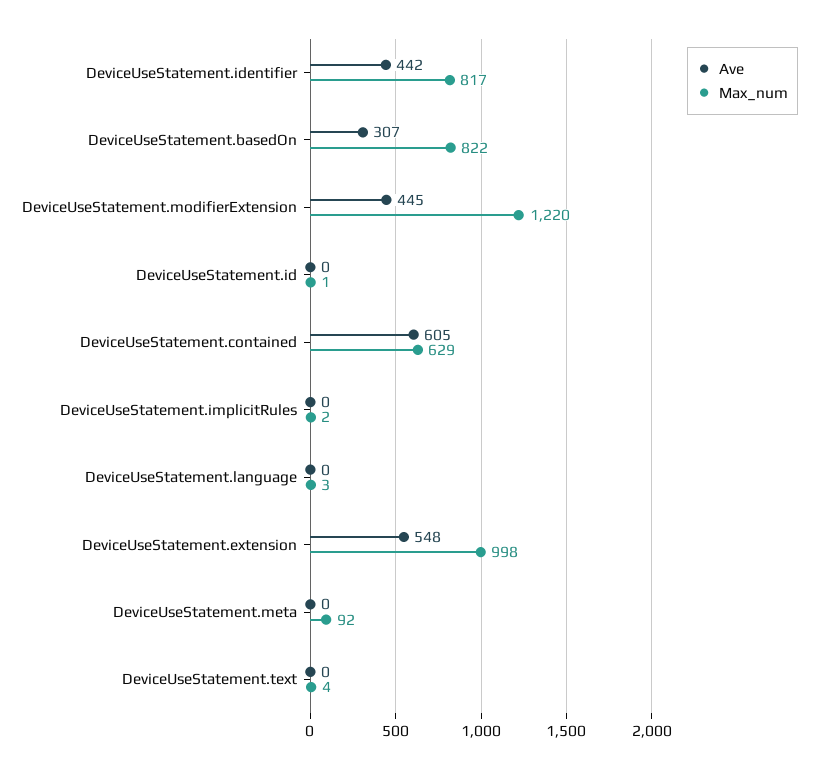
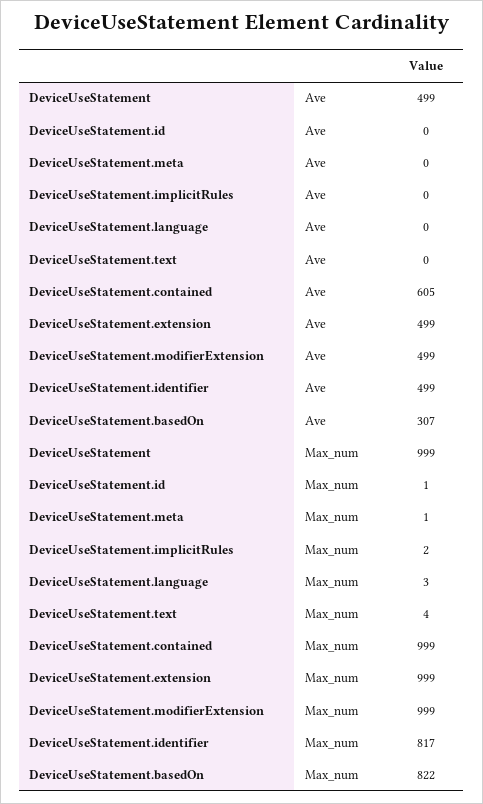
Ave, DeviceUseStatement.identifier: 442 -> 499
Ave, DeviceUseStatement.modifierExtension: 445 -> 499
Max_num, DeviceUseStatement.modifierExtension: 1220 -> 999
Max_num, DeviceUseStatement.contained: 629 -> 999
Ave, DeviceUseStatement.extension: 548 -> 499
Max_num, DeviceUseStatement.extension: 998 -> 999
Max_num, DeviceUseStatement.meta: 92 -> 1
Ave, DeviceUseStatement: none -> 499
Max_num, DeviceUseStatement: none -> 999

